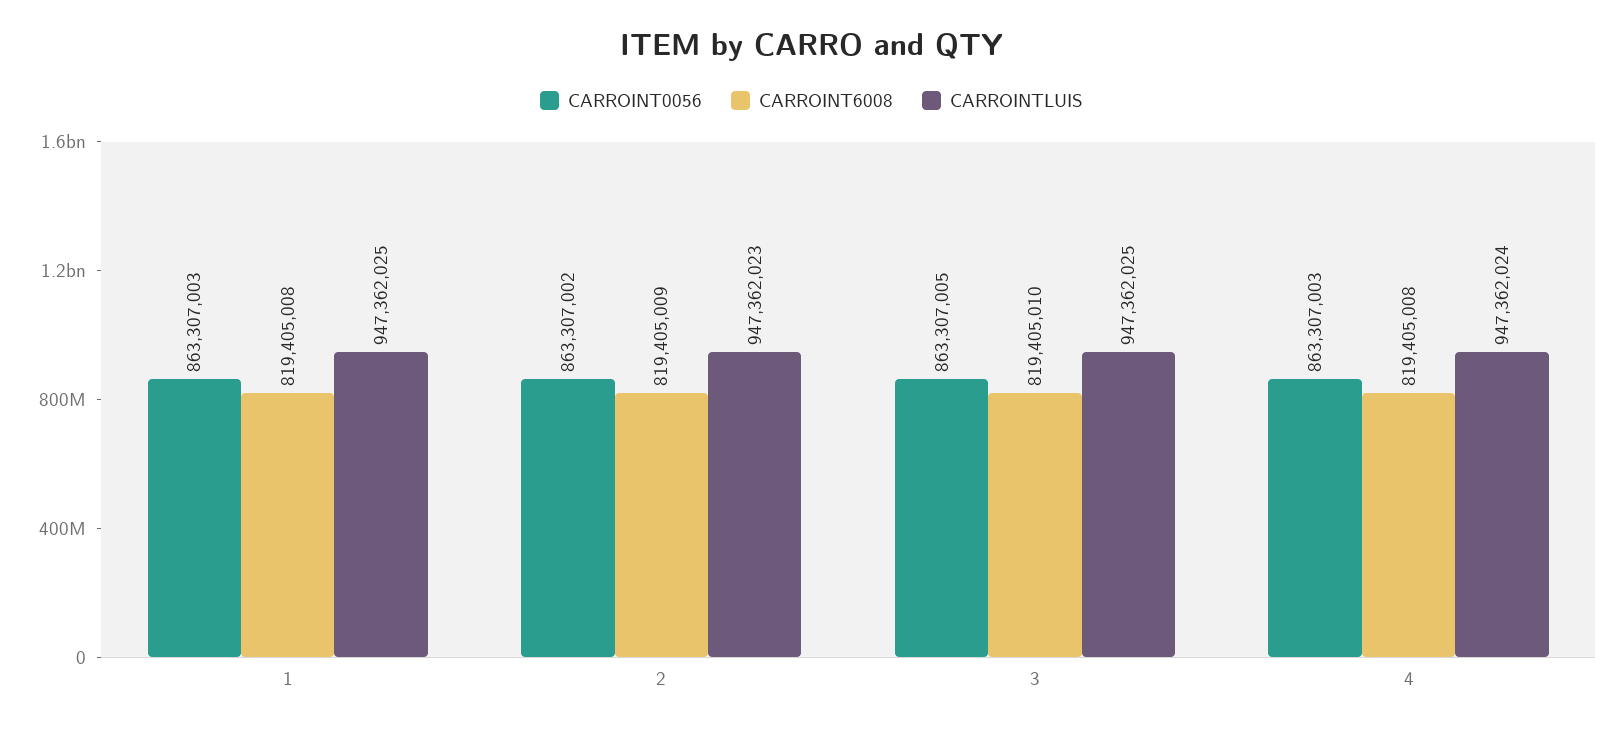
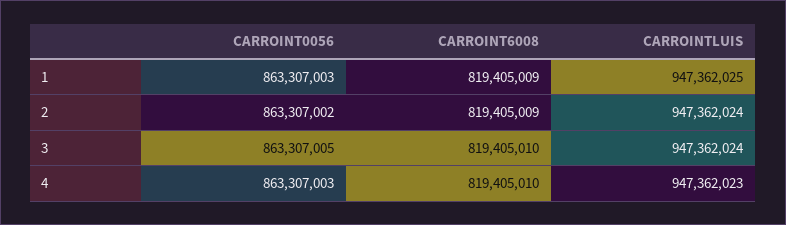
CARROINT6008, 1: 819405008 -> 819405009
CARROINTLUIS, 2: 947362023 -> 947362024
CARROINTLUIS, 3: 947362025 -> 947362024
CARROINT6008, 4: 819405008 -> 819405010
CARROINTLUIS, 4: 947362024 -> 947362023

